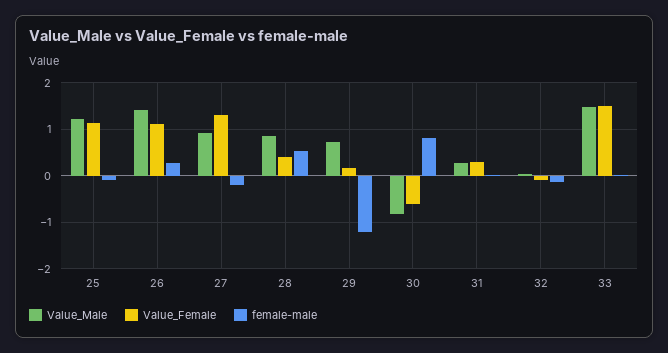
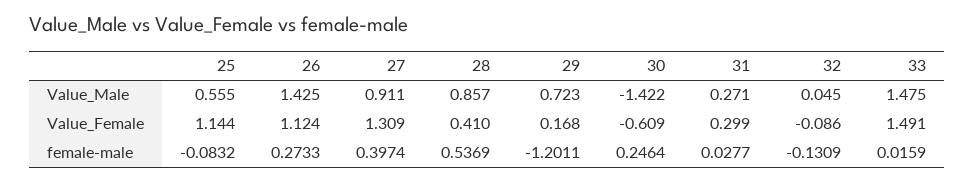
Value_Male, 25: 1.2 -> 0.555
female-male, 27: -0.2 -> 0.3974
Value_Male, 30: -0.8 -> -1.422
female-male, 30: 0.8 -> 0.2464

